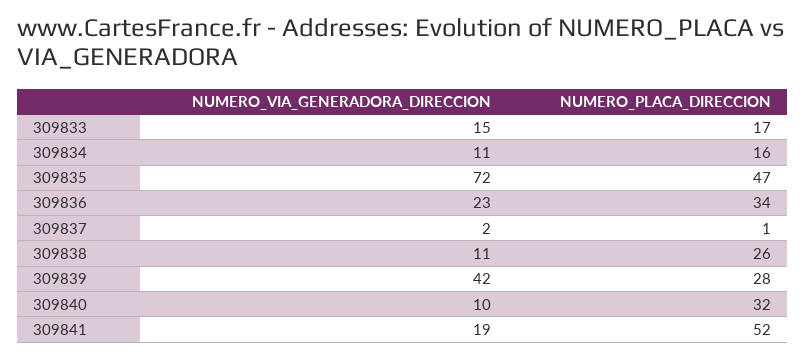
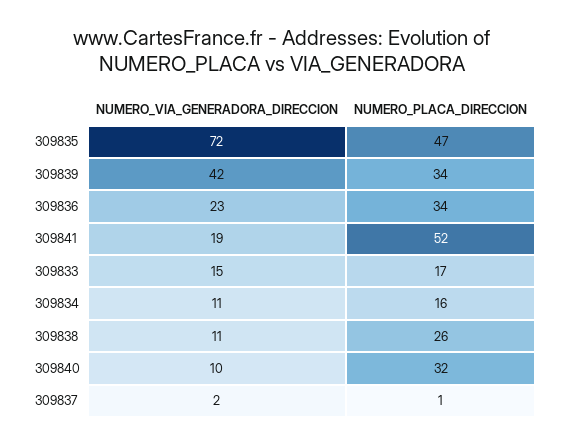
NUMERO_PLACA_DIRECCION, 309839: 28 -> 34

